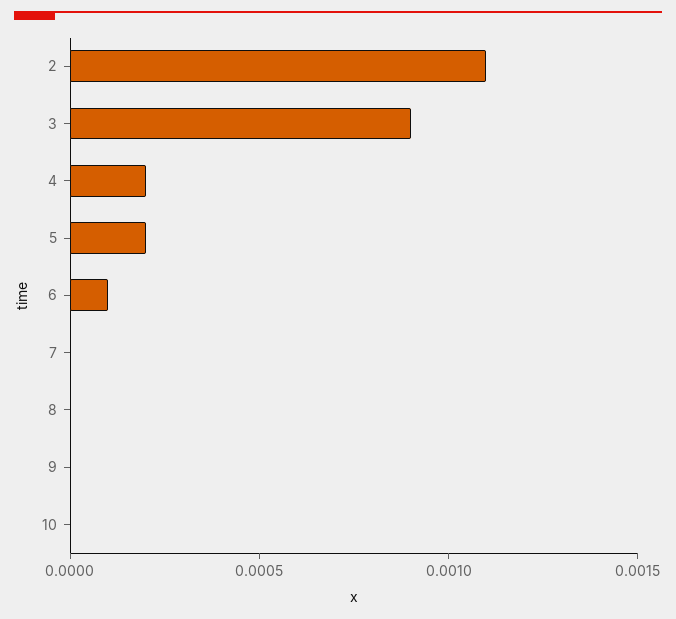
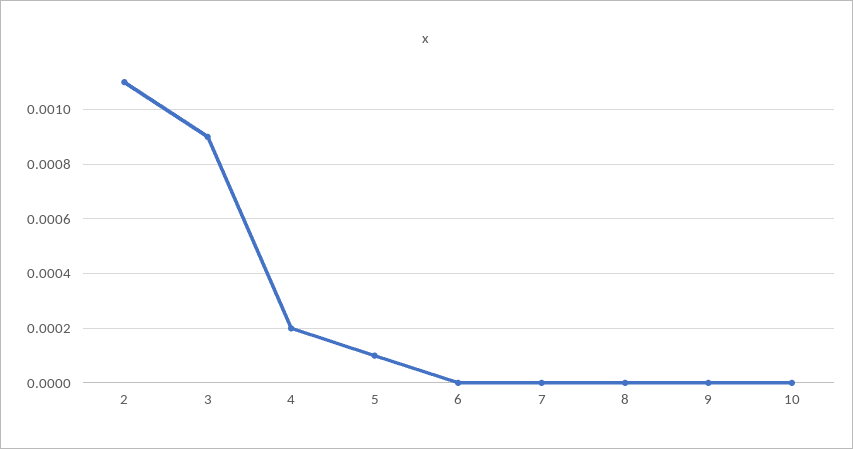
5: 0.0002 -> 0.0001
6: 0.0001 -> 0

